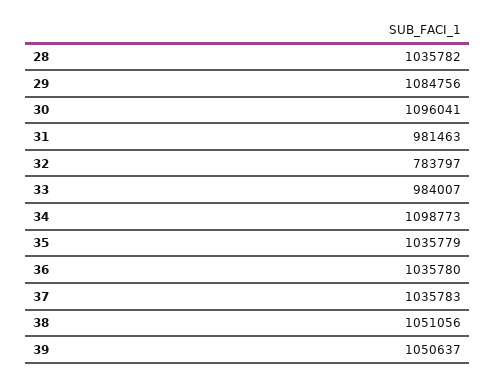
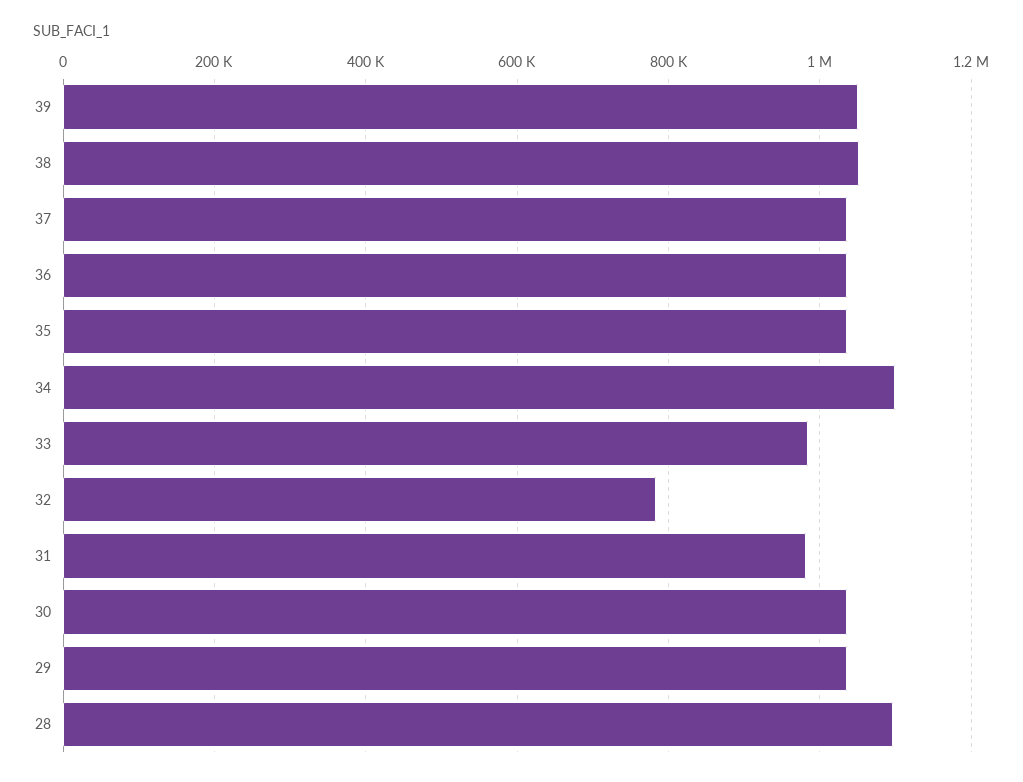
28: 1035782 -> 1100000
29: 1084756 -> 1040000
30: 1096041 -> 1040000

